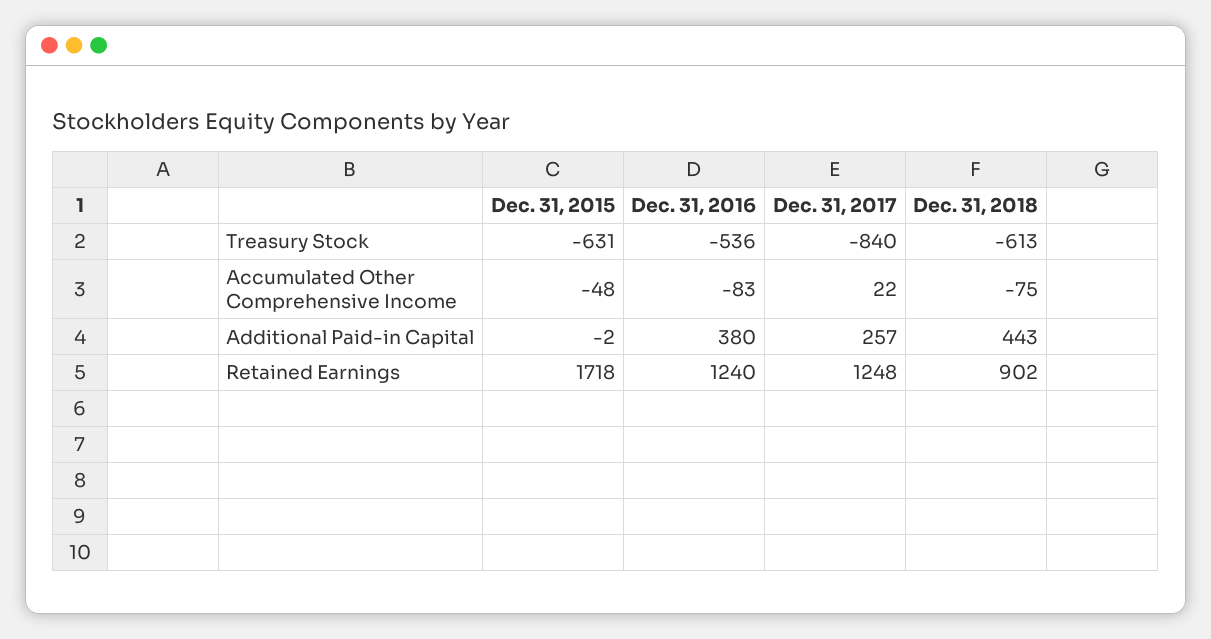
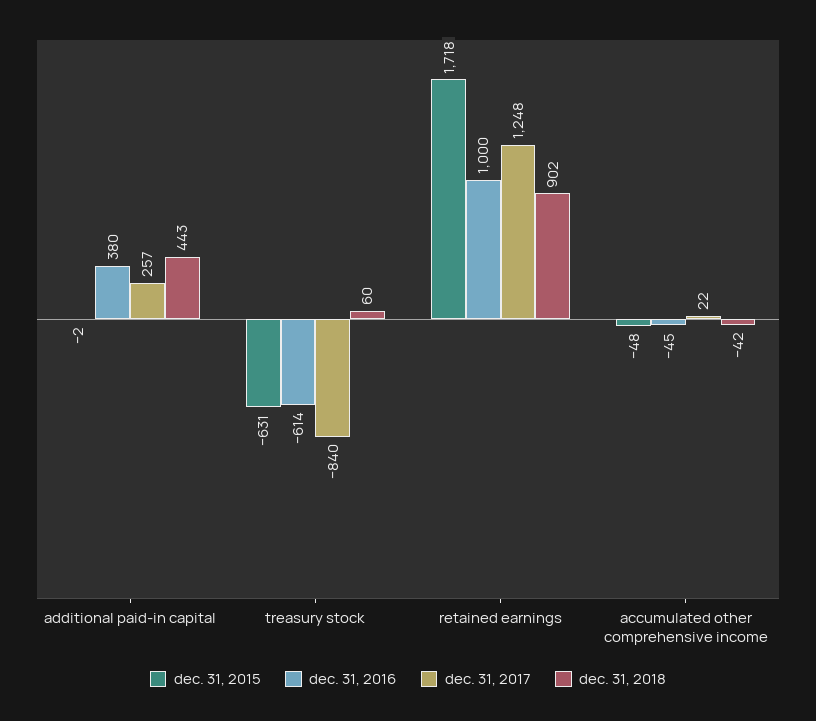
Dec. 31, 2016, Treasury Stock: -536 -> -614
Dec. 31, 2018, Treasury Stock: -613 -> 60
Dec. 31, 2016, Accumulated Other Comprehensive Income: -83 -> -45
Dec. 31, 2018, Accumulated Other Comprehensive Income: -75 -> -42
Dec. 31, 2016, Retained Earnings: 1240 -> 1000

